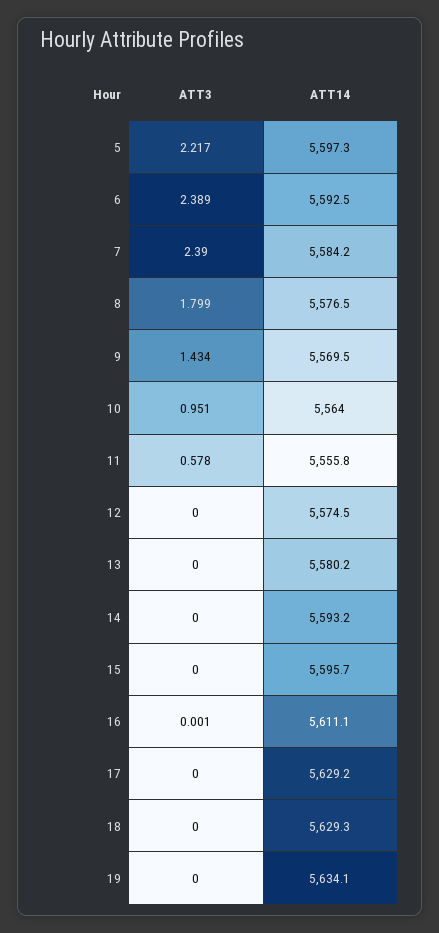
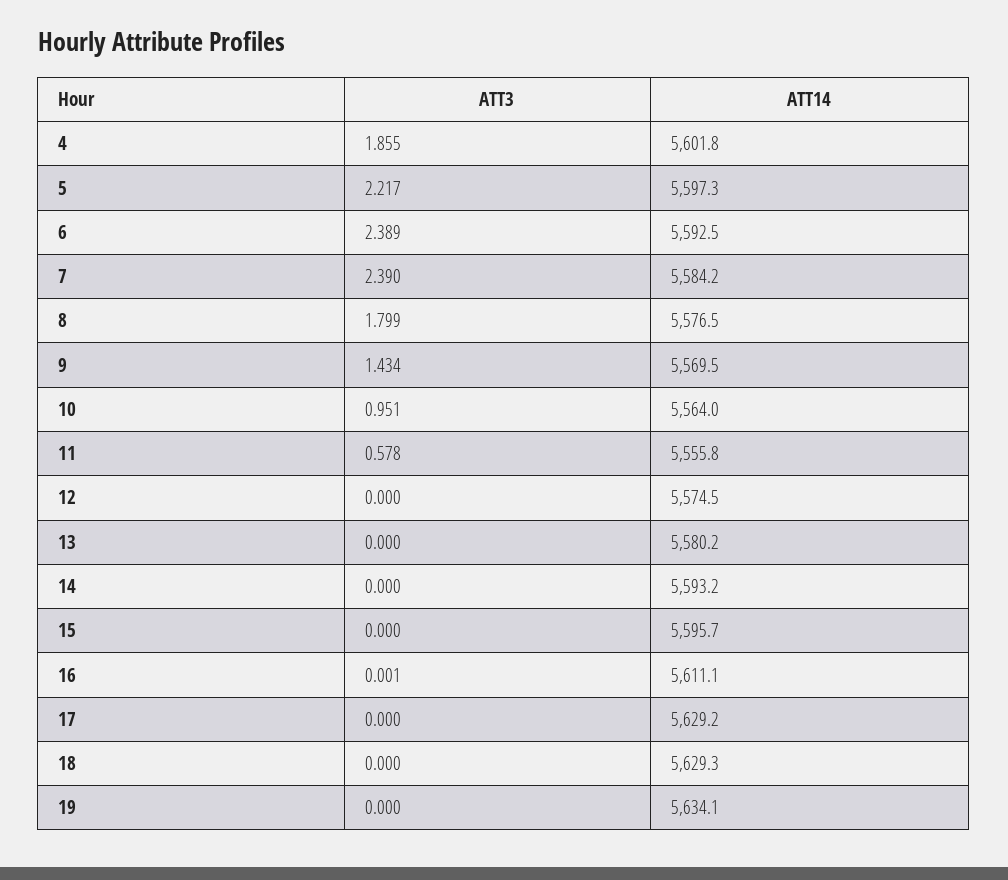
ATT3, 4: none -> 1.855
ATT14, 4: none -> 5601.8

